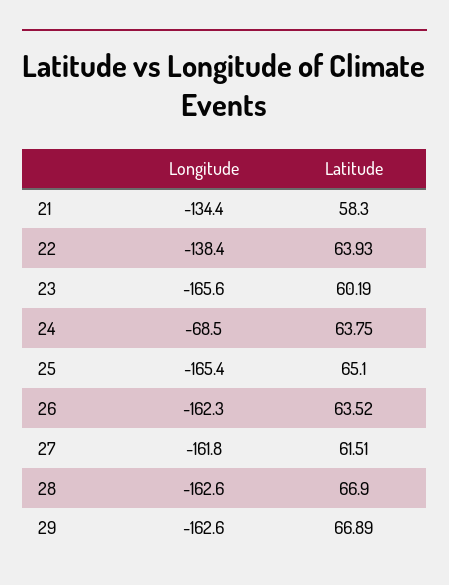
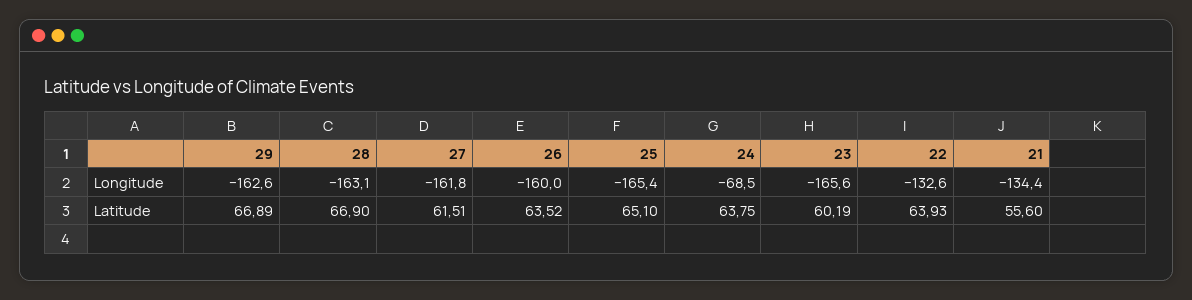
Latitude, 21: 58.3 -> 55.6
Longitude, 22: -138.4 -> -132.6
Longitude, 26: -162.3 -> -160
Longitude, 28: -162.6 -> -163.1

